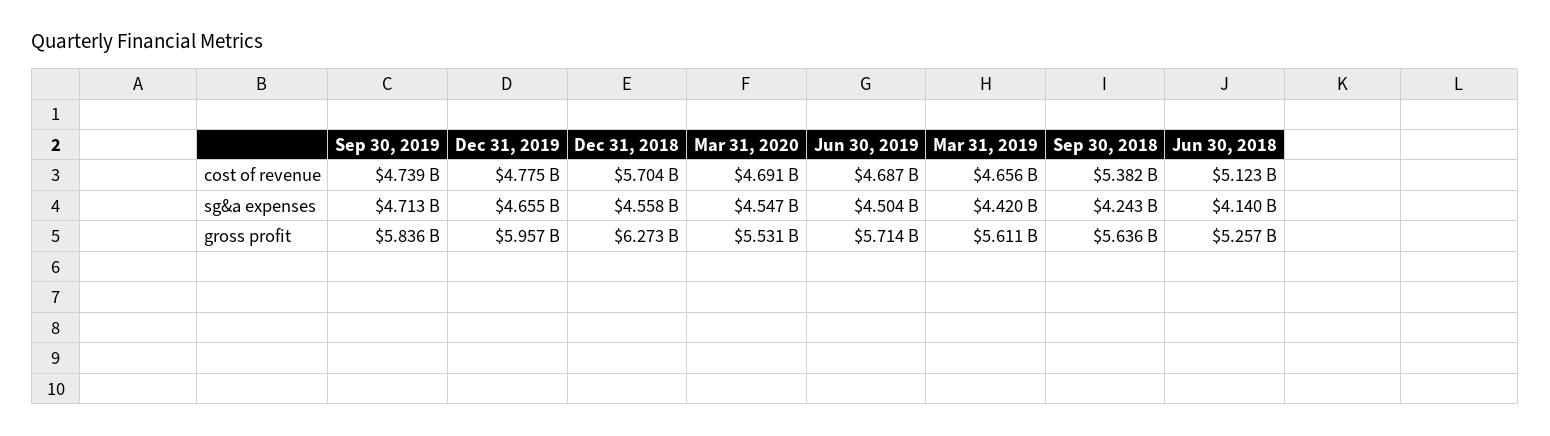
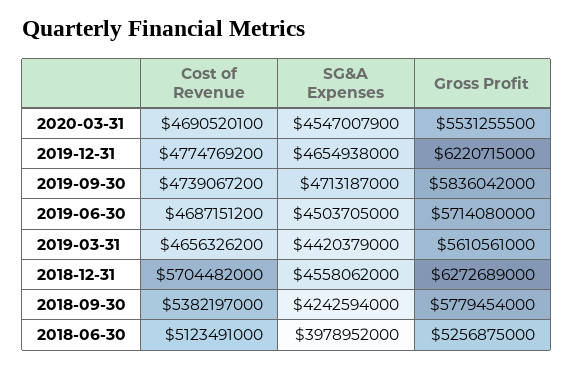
Jun 30, 2018, sg&a expenses: 4140000000 -> 3978952000
Dec 31, 2019, gross profit: 5957000000 -> 6220715000
Sep 30, 2018, gross profit: 5636000000 -> 5779454000

